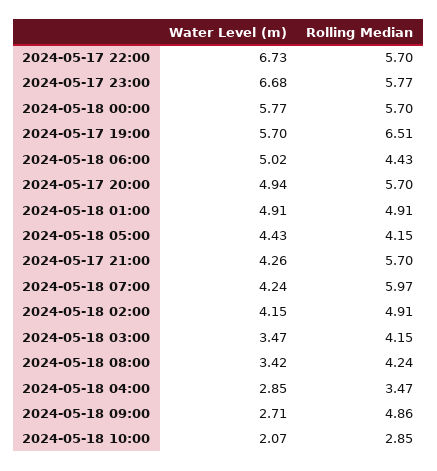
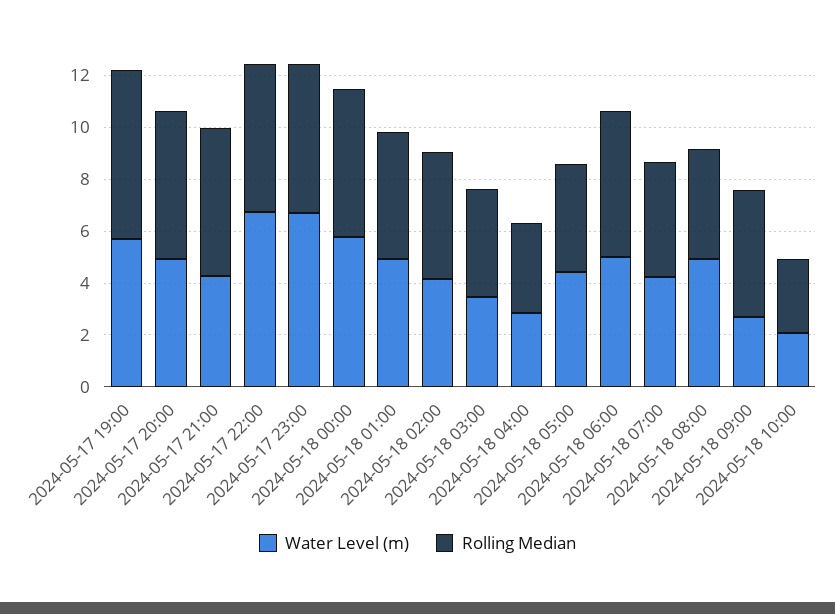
Rolling Median, 2024-05-18 06:00: 4.43 -> 5.5
Rolling Median, 2024-05-18 07:00: 5.97 -> 4.5
Water Level (m), 2024-05-18 08:00: 3.42 -> 5

